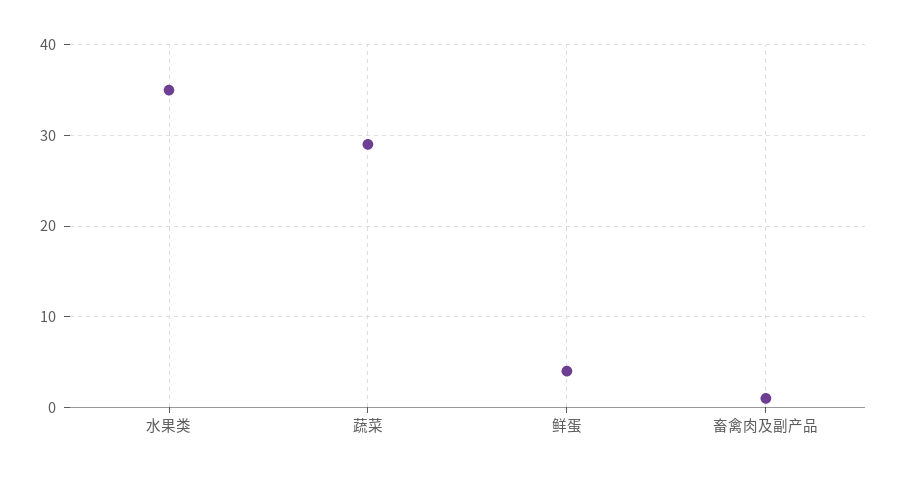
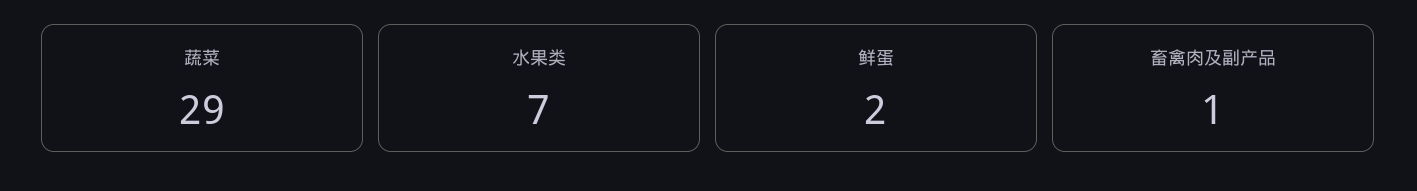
水果类: 35 -> 7
鲜蛋: 4 -> 2

